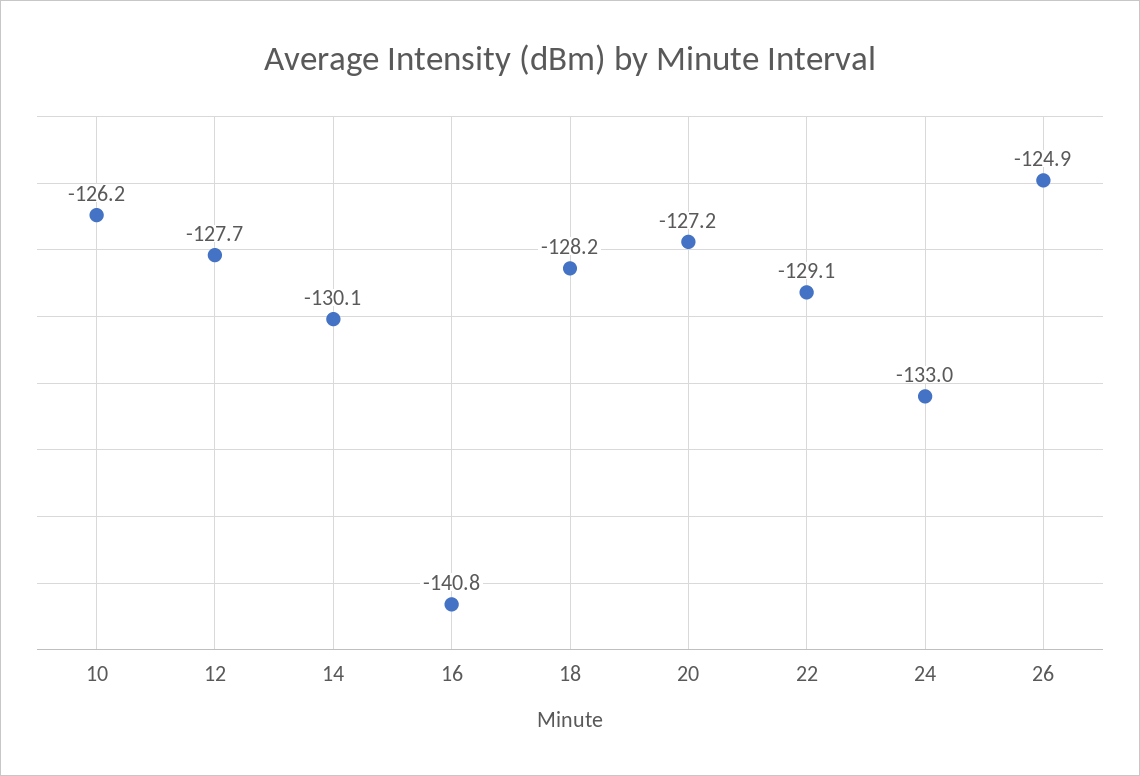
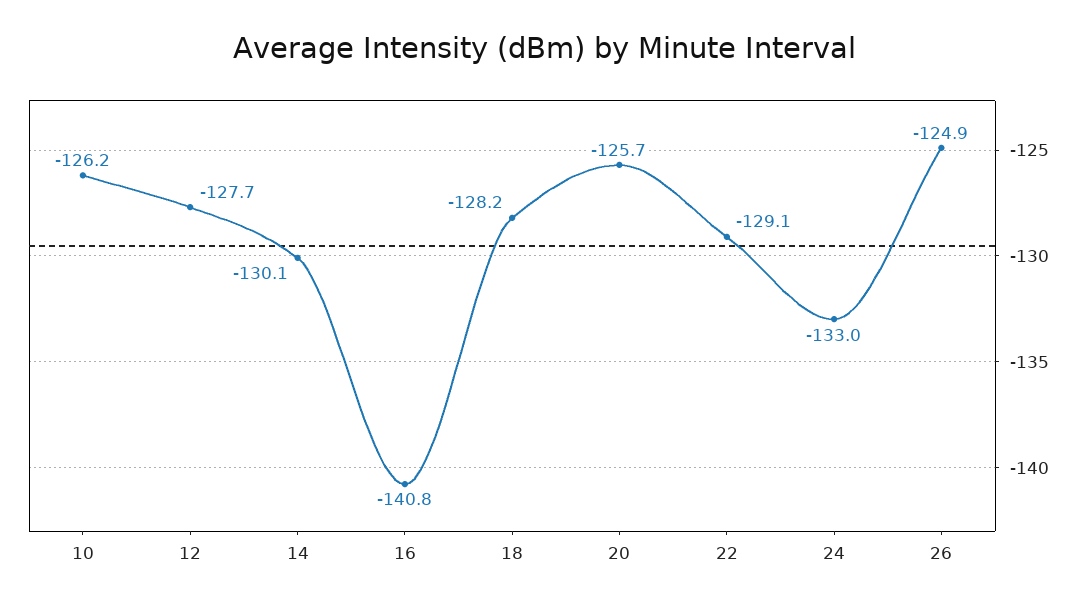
20: -127.2 -> -125.7

